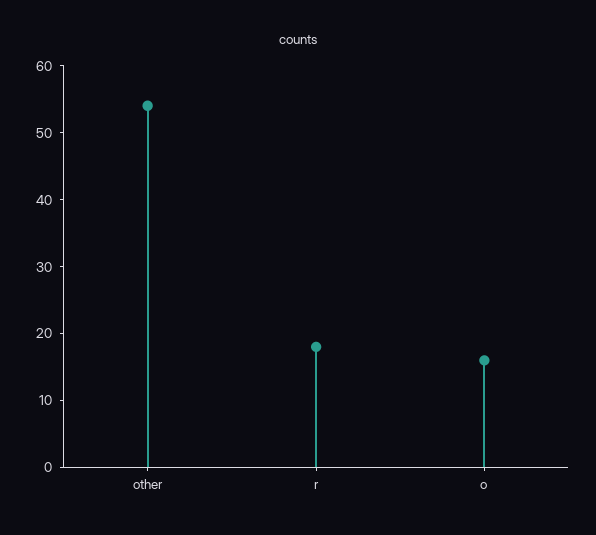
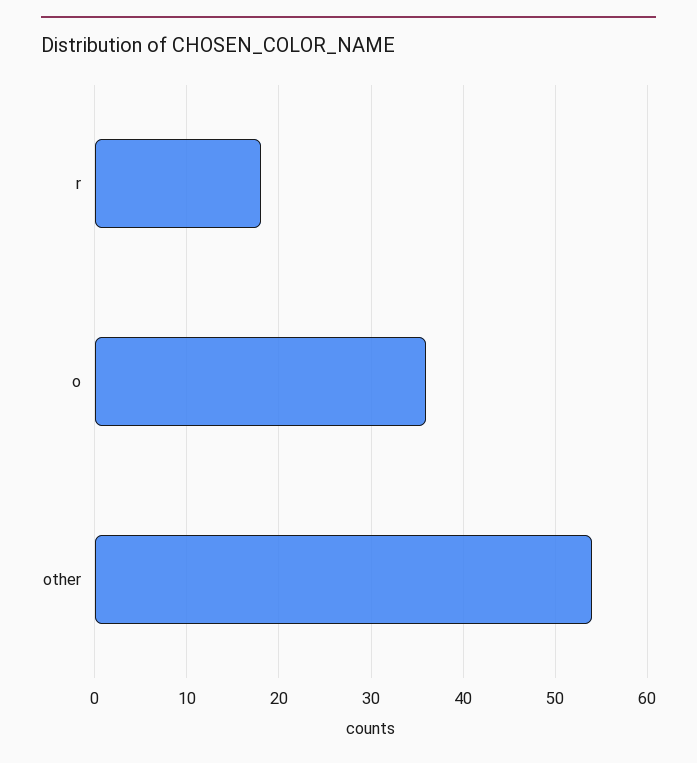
o: 15 -> 36

